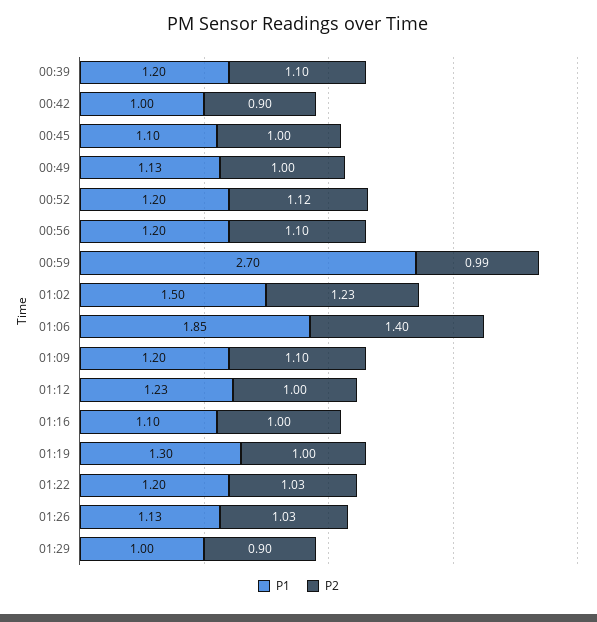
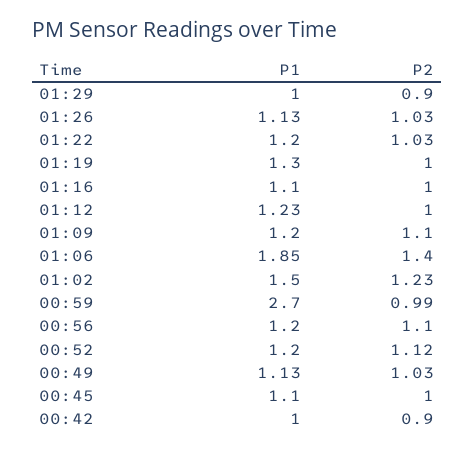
P1, 00:39: 1.2 -> none
P2, 00:39: 1.1 -> none
P2, 00:49: 1 -> 1.03

